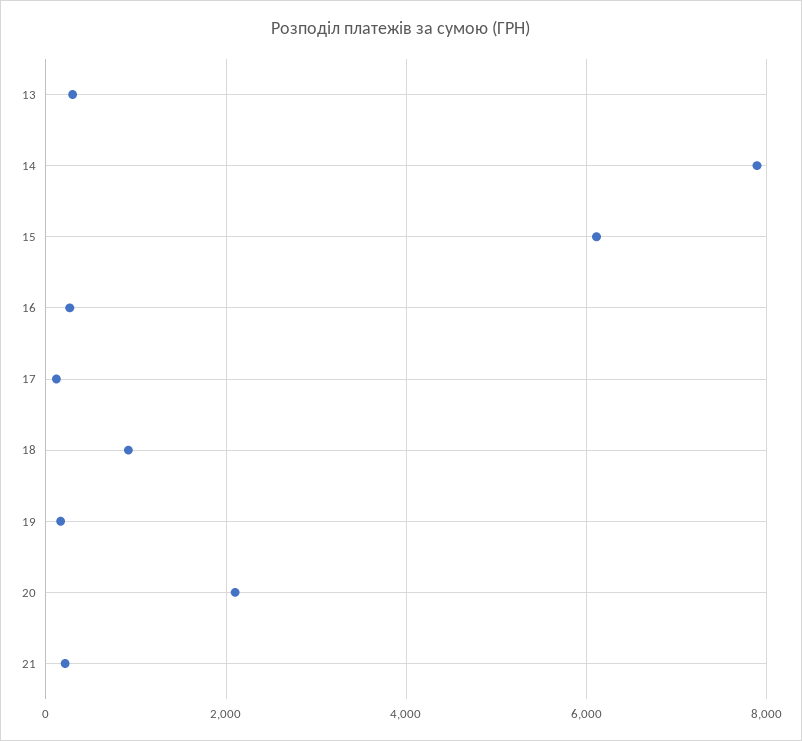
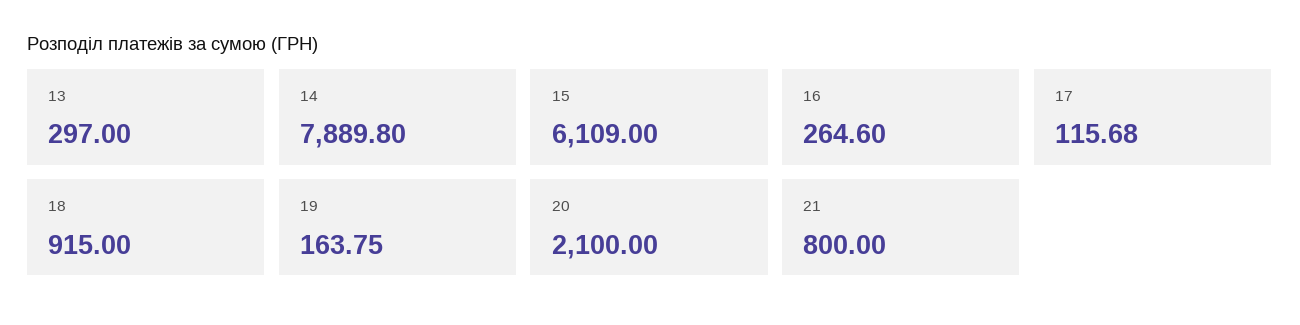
21: 200 -> 800

